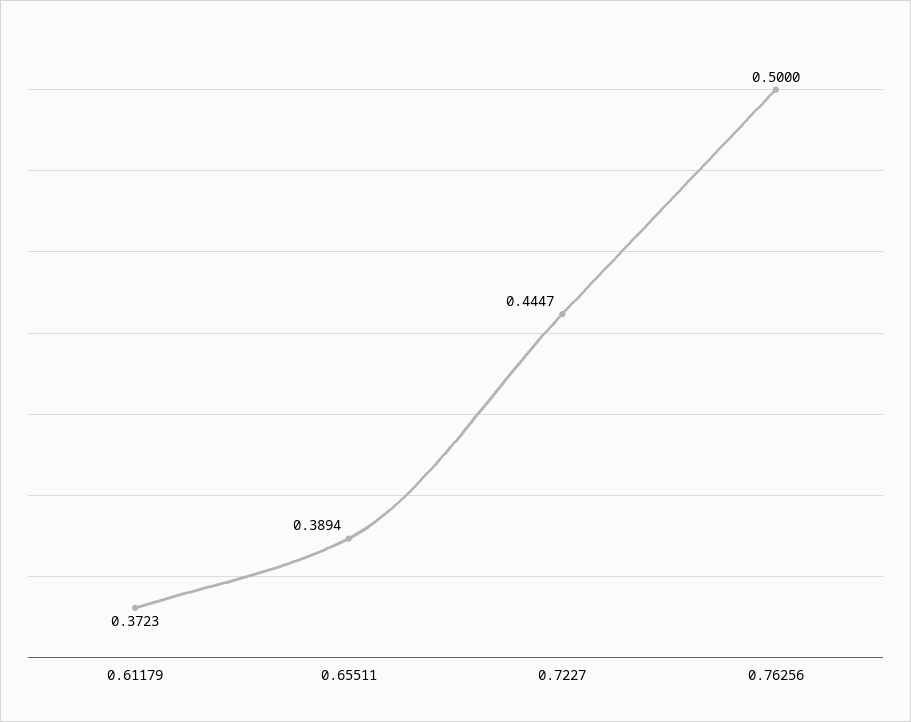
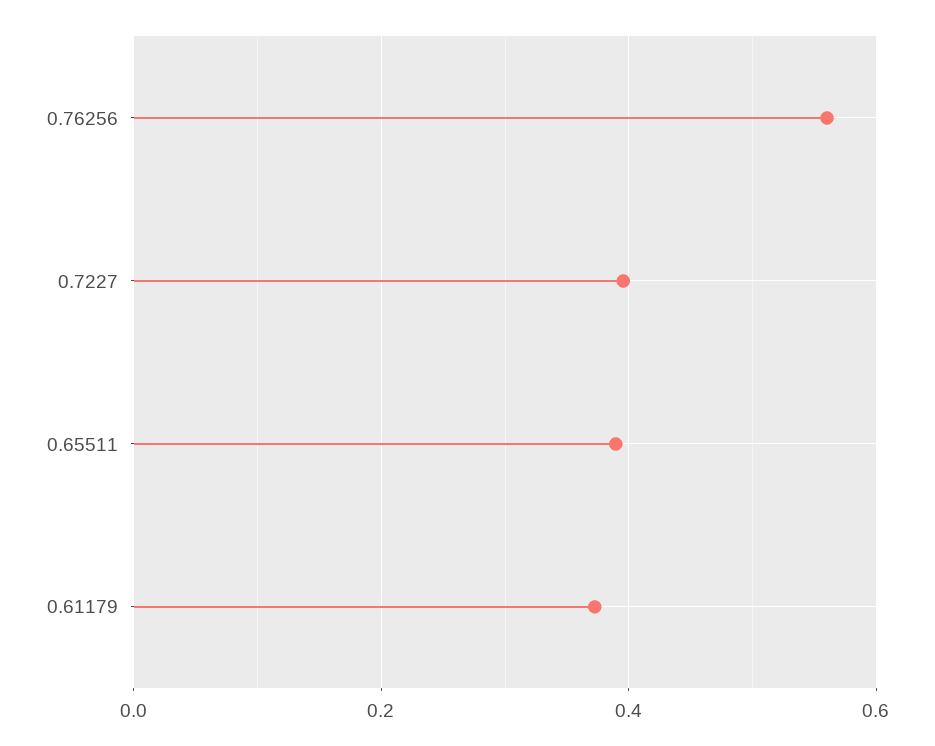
0.7227: 0.4447 -> 0.4
0.76256: 0.5 -> 0.56

